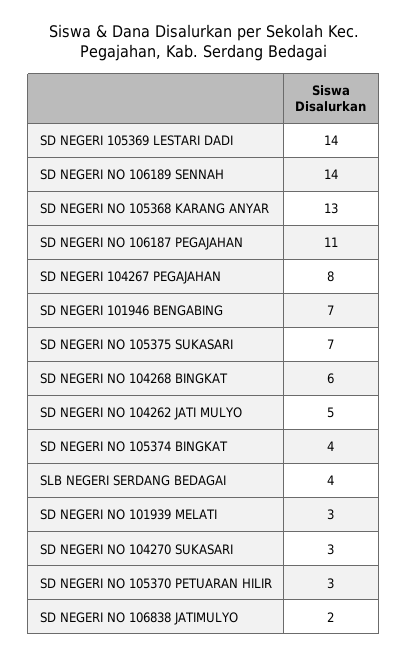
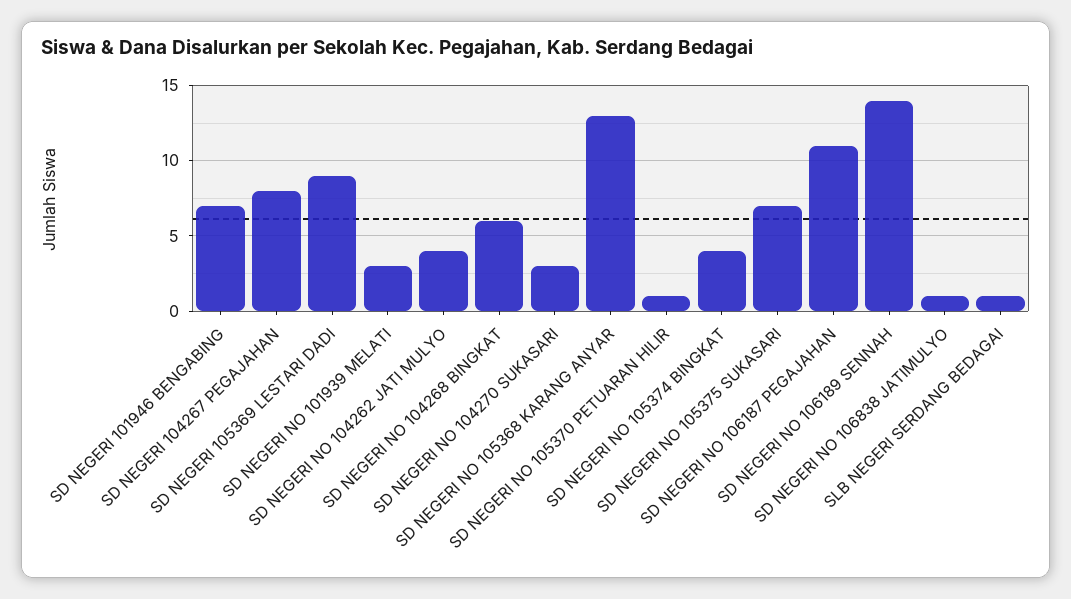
SD NEGERI 105369 LESTARI DADI: 14 -> 9
SD NEGERI NO 104262 JATI MULYO: 5 -> 4
SLB NEGERI SERDANG BEDAGAI: 4 -> 1
SD NEGERI NO 105370 PETUARAN HILIR: 3 -> 1
SD NEGERI NO 106838 JATIMULYO: 2 -> 1

